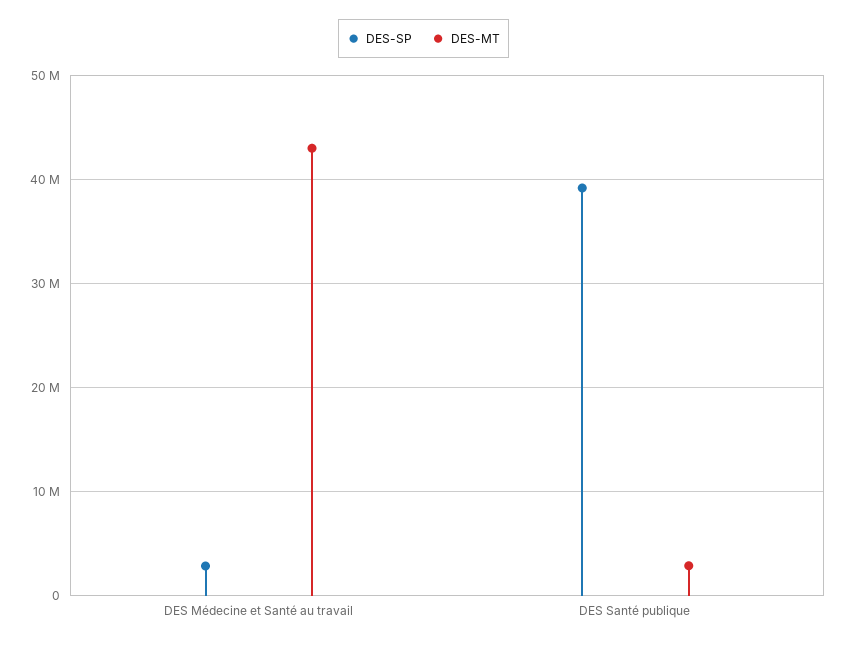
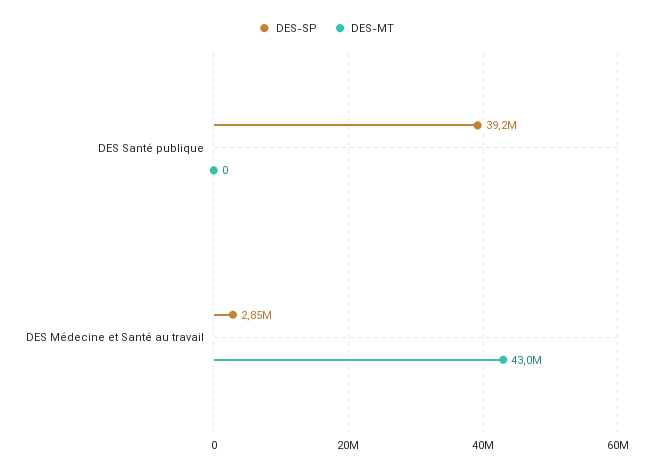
DES-MT, DES Santé publique: 3000000 -> 0

